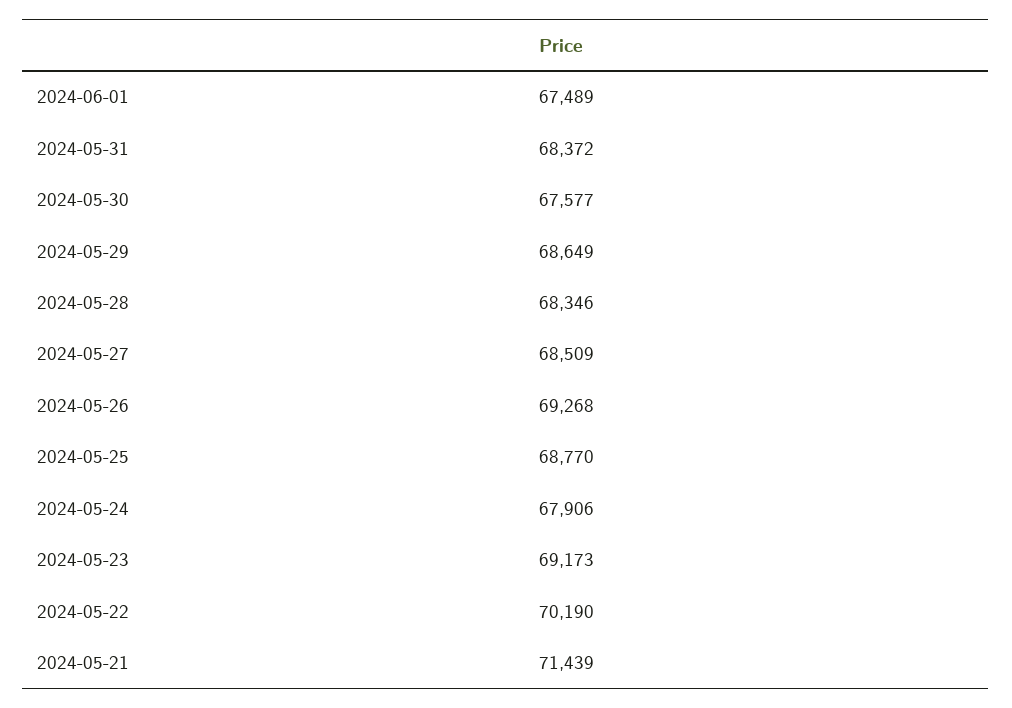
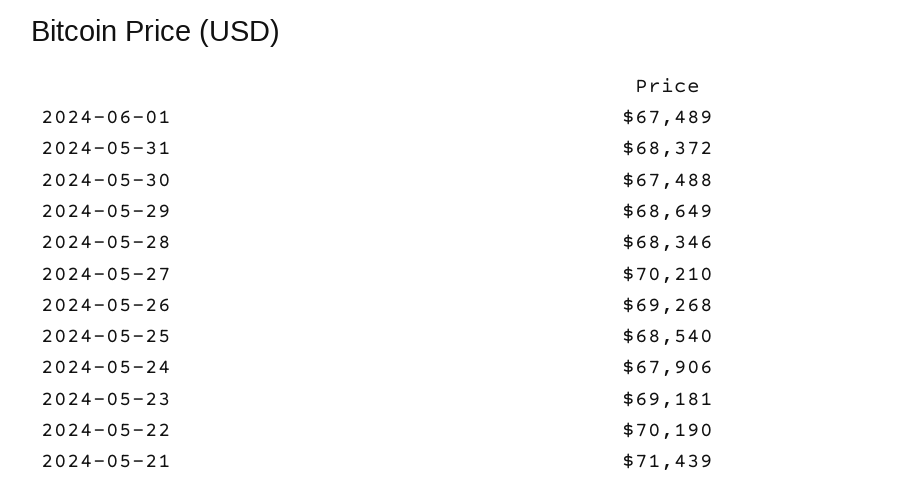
2024-05-30: 67577 -> 67488
2024-05-27: 68509 -> 70210
2024-05-25: 68770 -> 68540
2024-05-23: 69173 -> 69181

